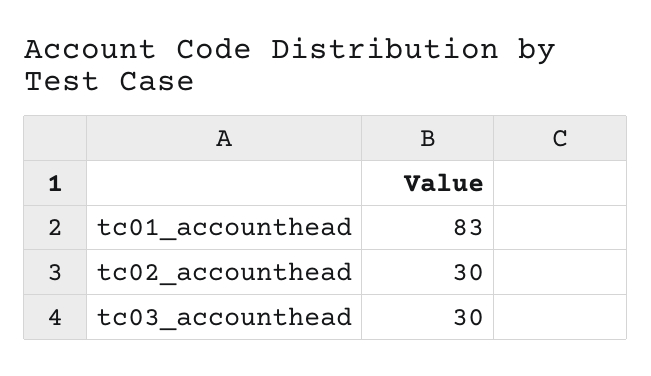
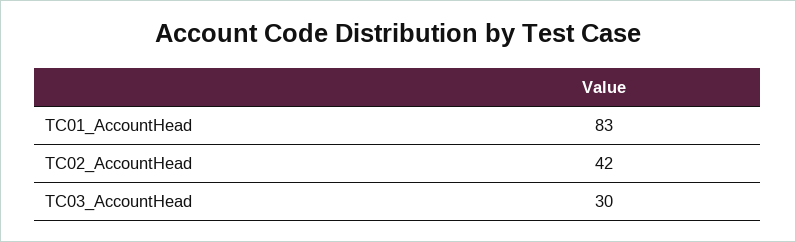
tc02_accounthead: 30 -> 42

